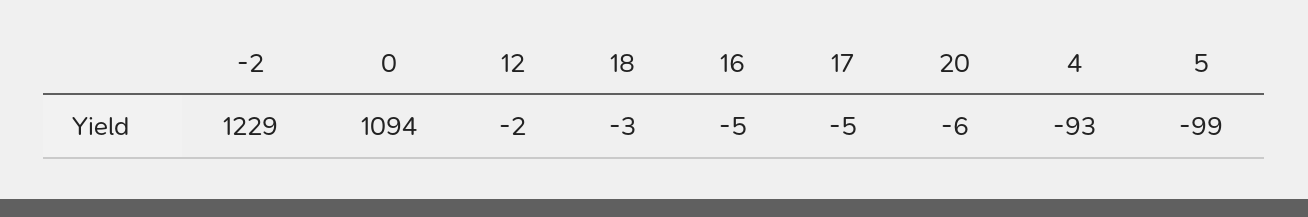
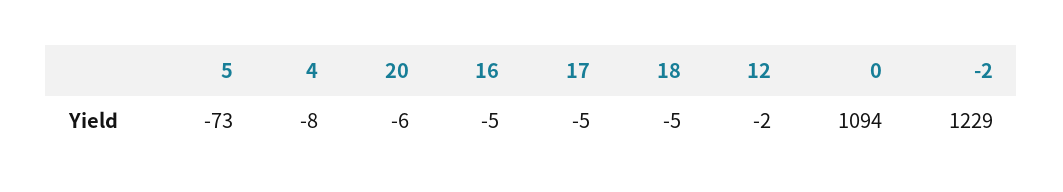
18: -3 -> -5
4: -93 -> -8
5: -99 -> -73

